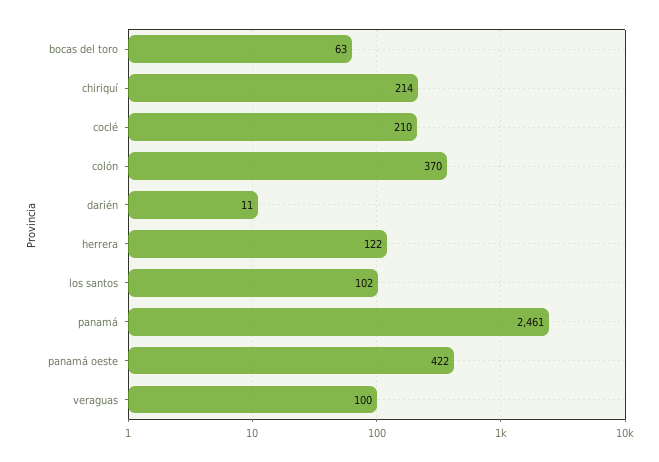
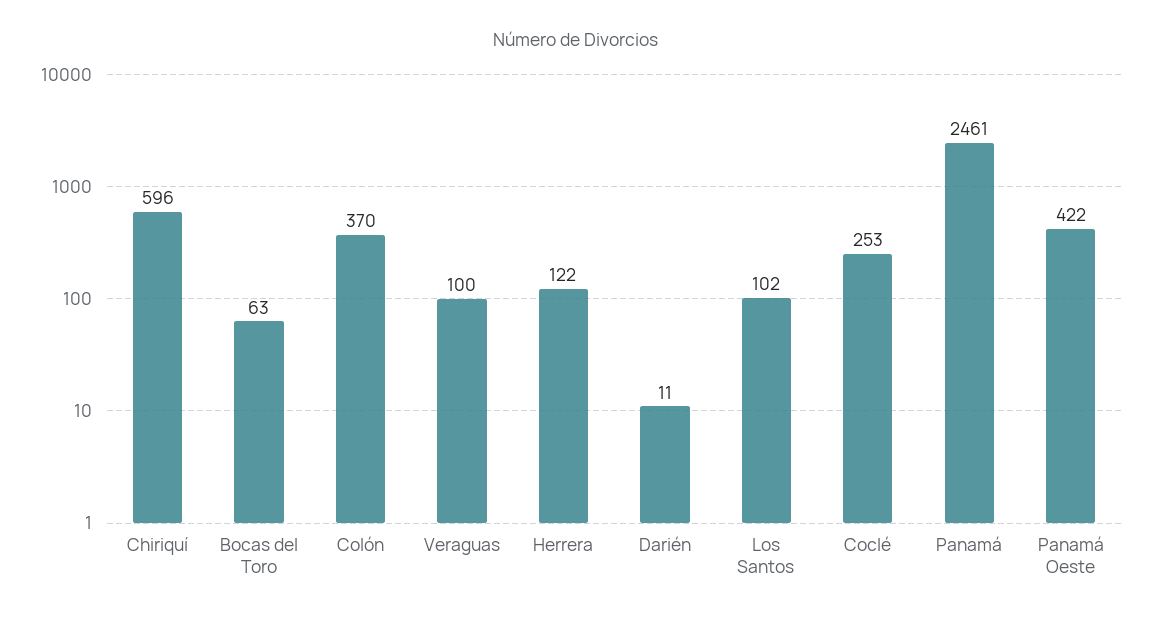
chiriquí: 214 -> 596
coclé: 210 -> 253

